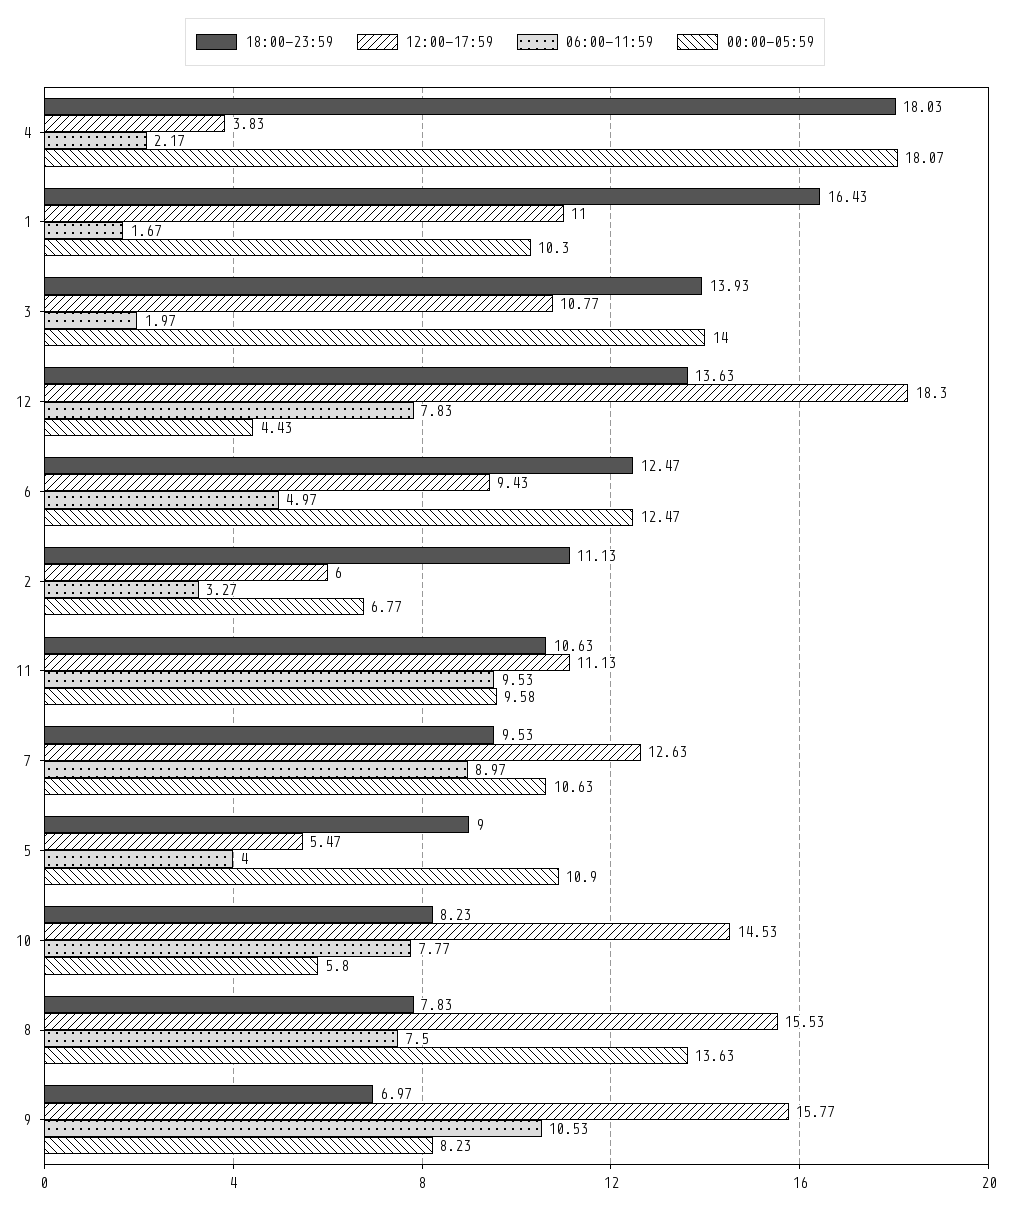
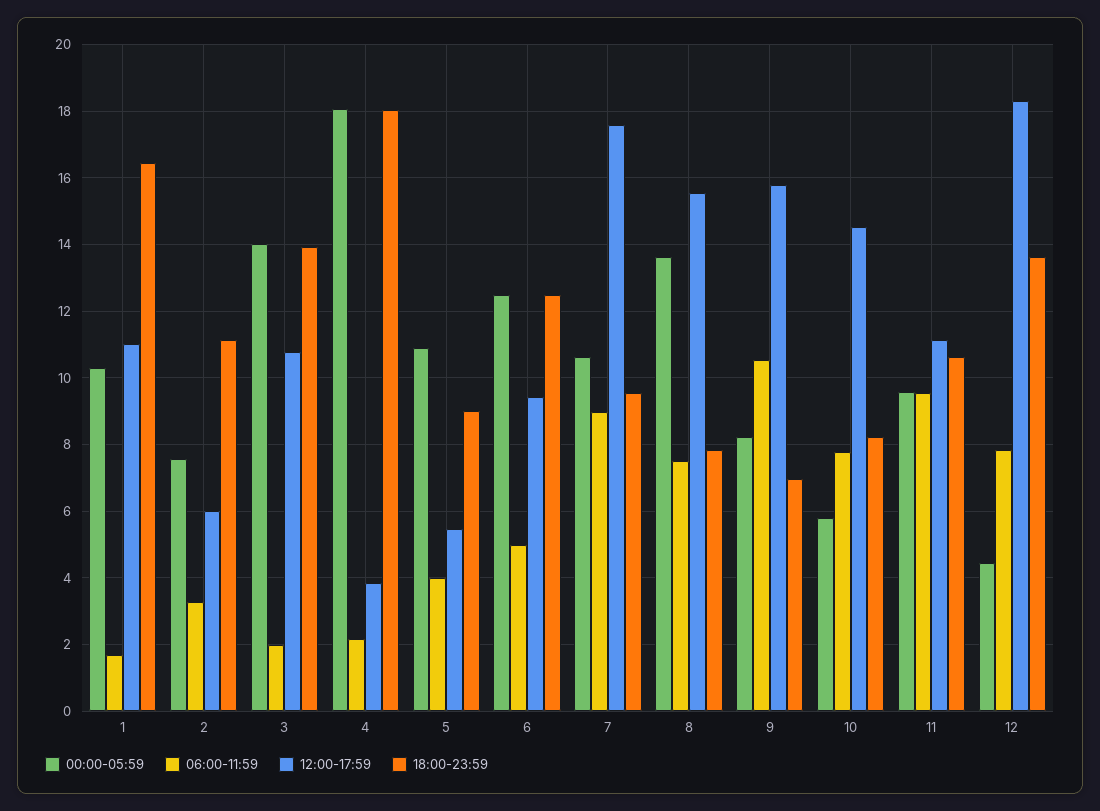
00:00-05:59, 2: 6.77 -> 7.6
12:00-17:59, 7: 12.63 -> 17.6

